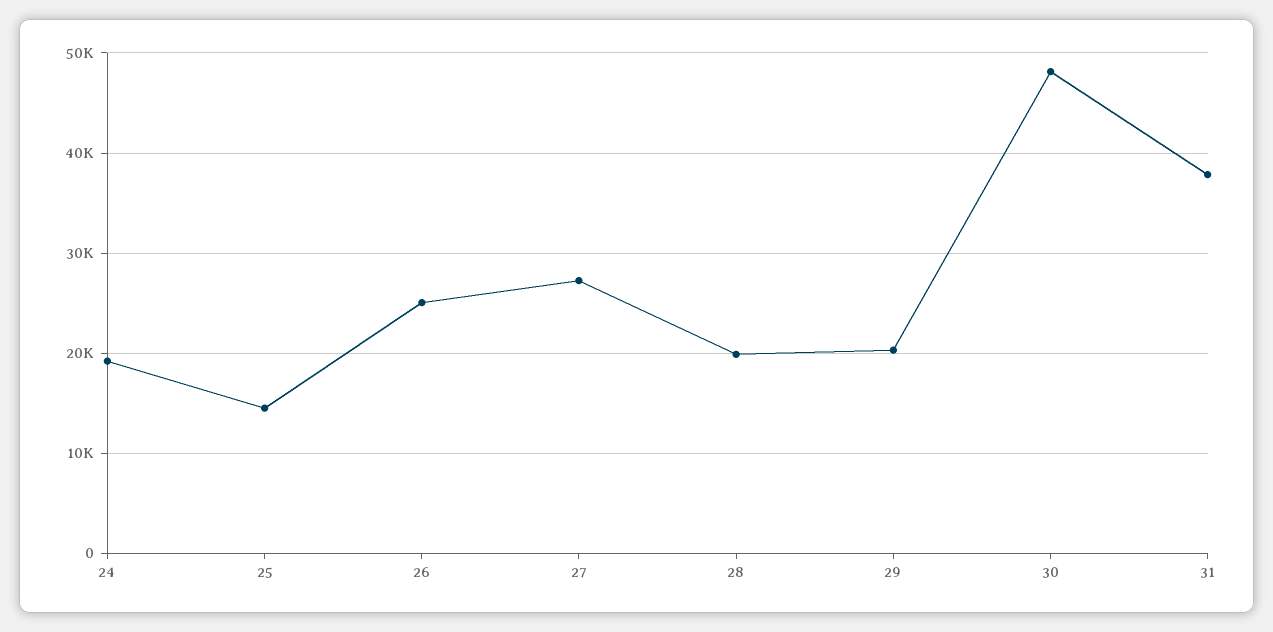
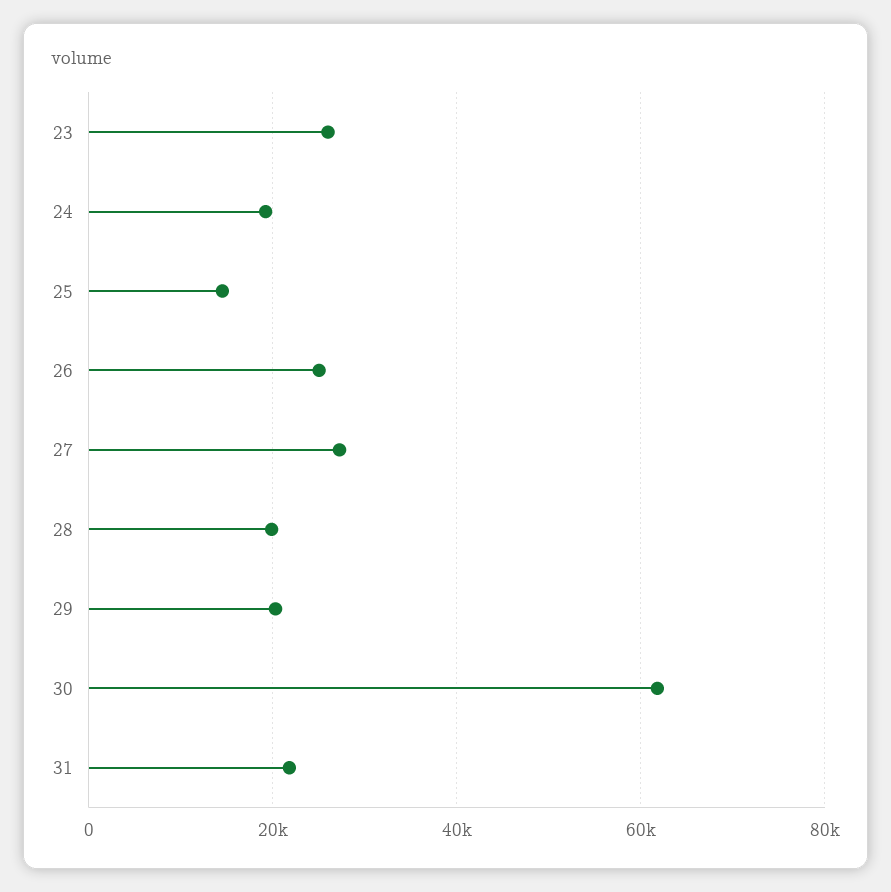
30: 48000 -> 62000
31: 38000 -> 22000
23: none -> 26000

